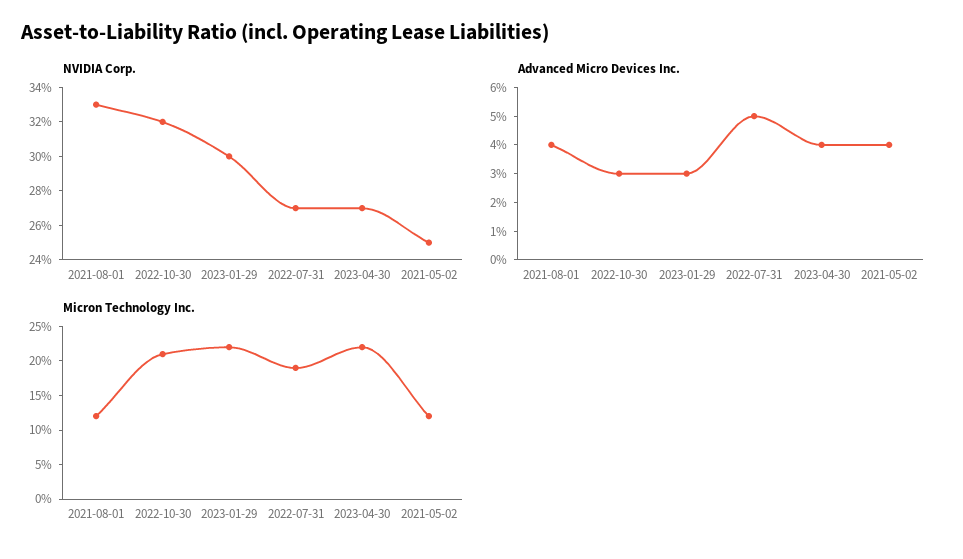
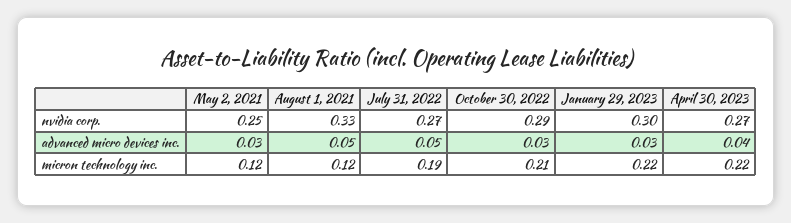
NVIDIA Corp., 2022-10-30: 0.32 -> 0.29
Advanced Micro Devices Inc., 2021-08-01: 0.04 -> 0.05
Advanced Micro Devices Inc., 2021-05-02: 0.04 -> 0.03

